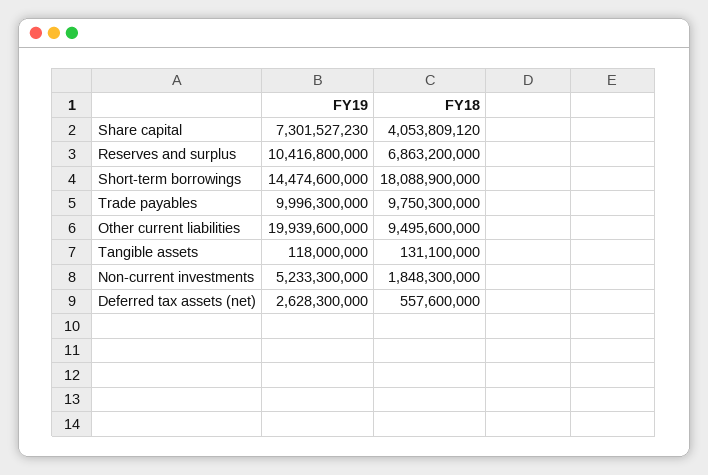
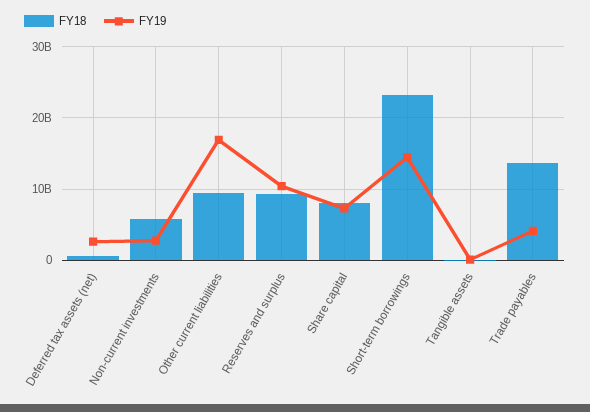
FY18, Share capital: 4053809120 -> 8000000000
FY18, Reserves and surplus: 6863200000 -> 9000000000
FY18, Short-term borrowings: 18088900000 -> 23000000000
FY19, Trade payables: 9996300000 -> 4000000000
FY18, Trade payables: 9750300000 -> 14000000000
FY19, Other current liabilities: 19939600000 -> 17000000000
FY19, Non-current investments: 5233300000 -> 3000000000
FY18, Non-current investments: 1848300000 -> 6000000000

